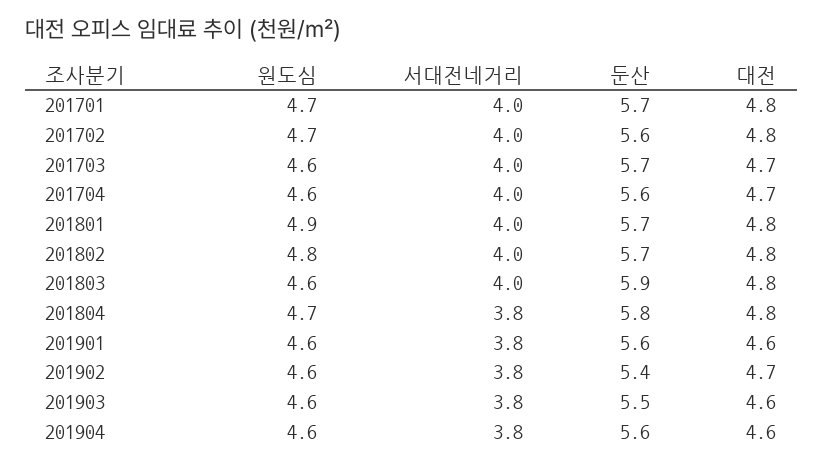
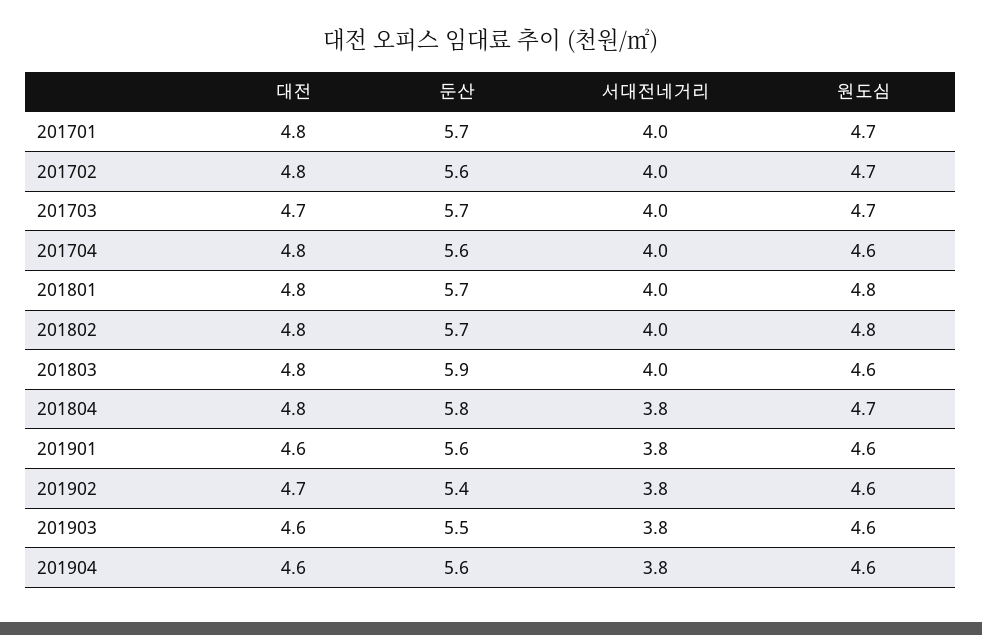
원도심, 201703: 4.6 -> 4.7
대전, 201704: 4.7 -> 4.8
원도심, 201801: 4.9 -> 4.8

